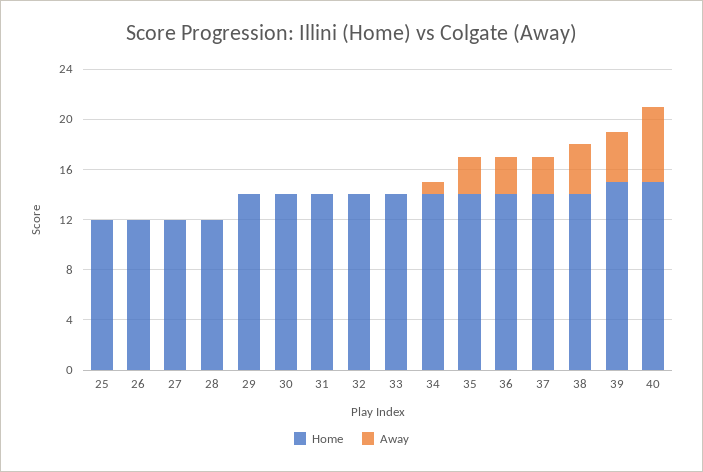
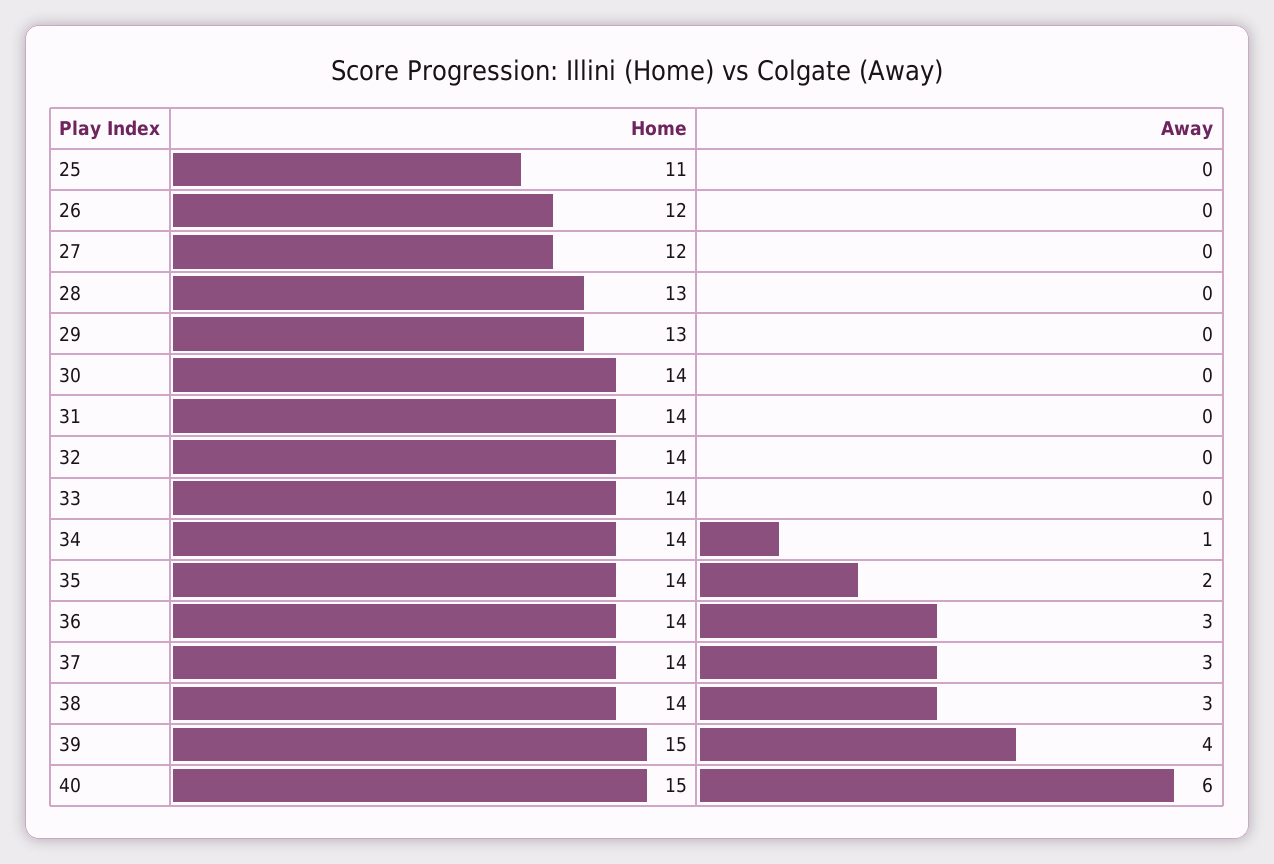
Home, 25: 12 -> 11
Home, 28: 12 -> 13
Home, 29: 14 -> 13
Away, 35: 3 -> 2
Away, 38: 4 -> 3

